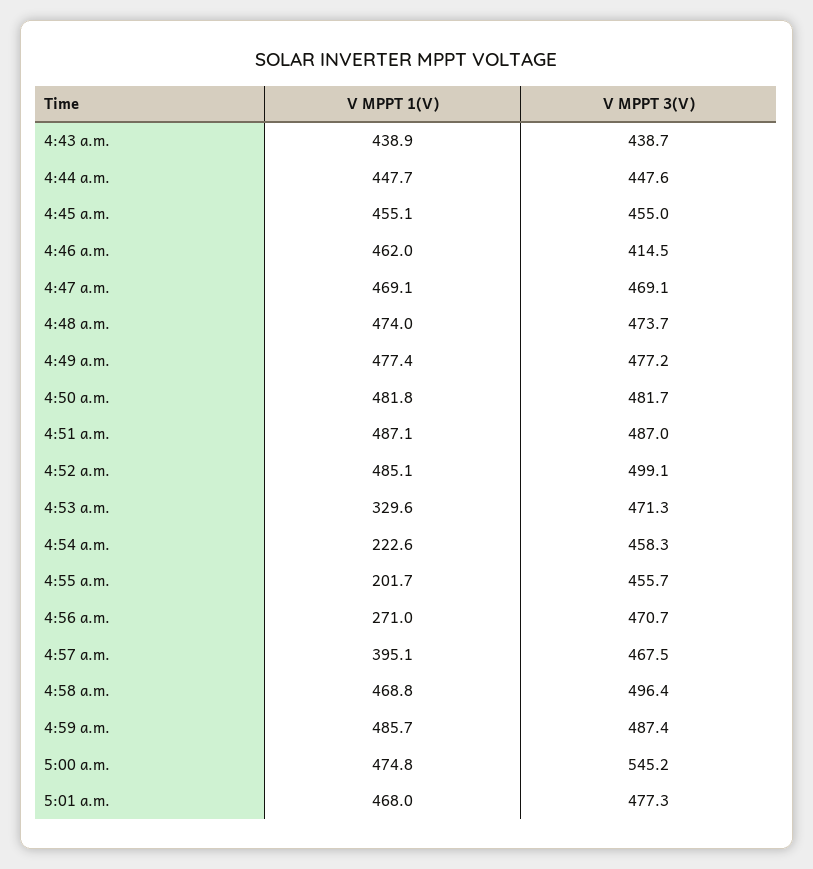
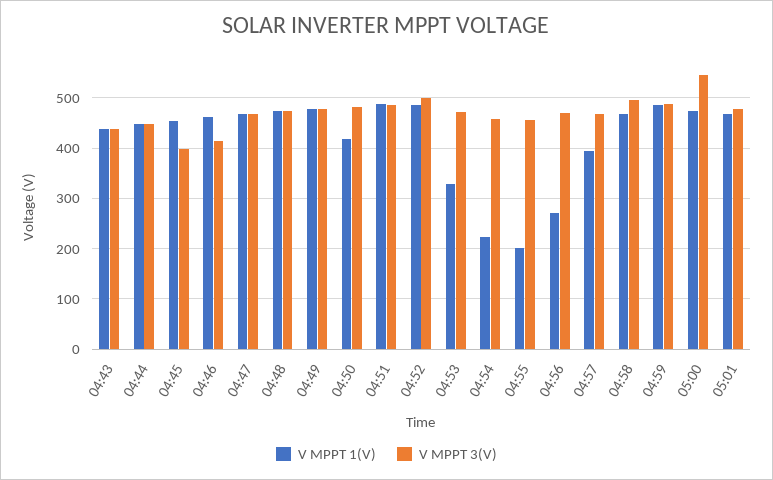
V MPPT 3(V), 4:45 a.m.: 455 -> 400
V MPPT 1(V), 4:50 a.m.: 481.8 -> 420

